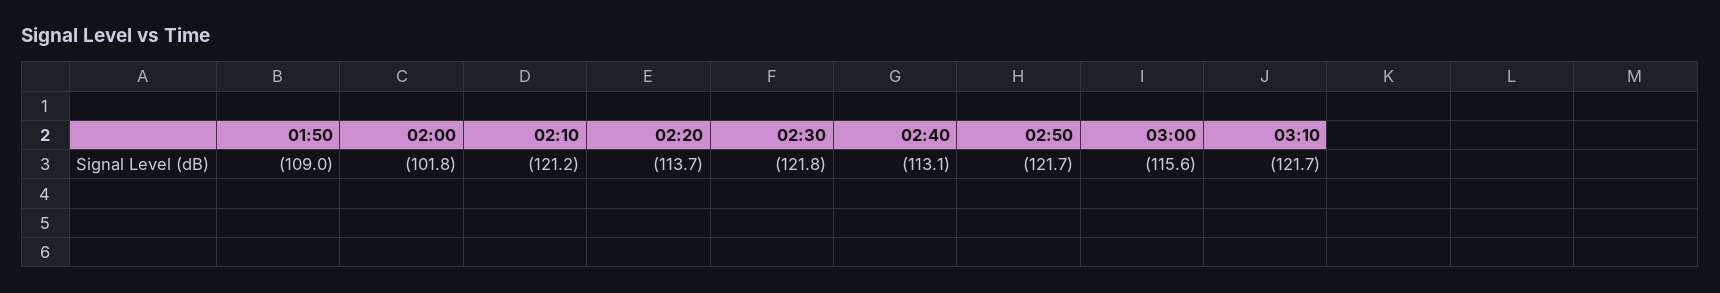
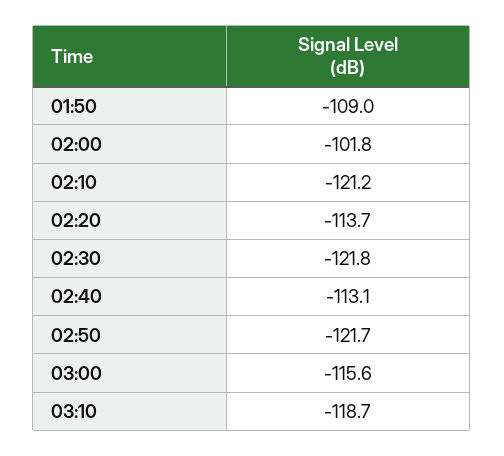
03:10: -121.7 -> -118.7

